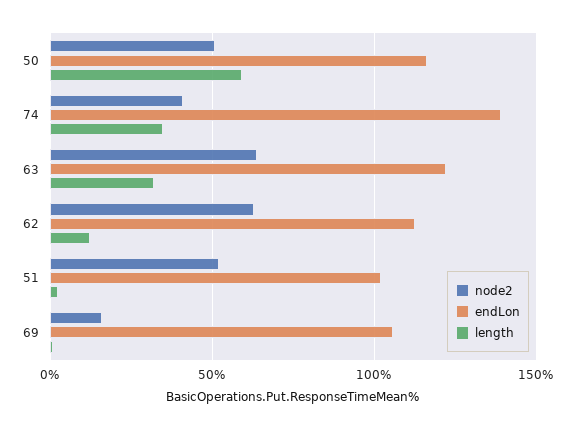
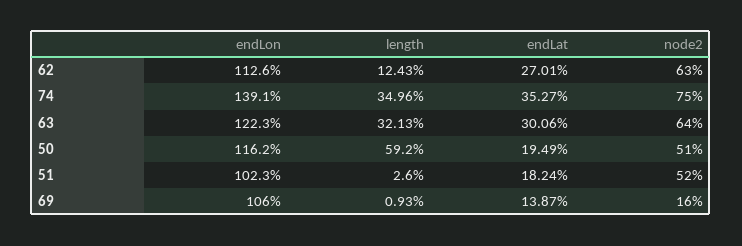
node2, 74: 40 -> 75
endLat, 62: none -> 27.01
endLat, 74: none -> 35.27
endLat, 63: none -> 30.06
endLat, 50: none -> 19.49
endLat, 51: none -> 18.24
endLat, 69: none -> 13.87

